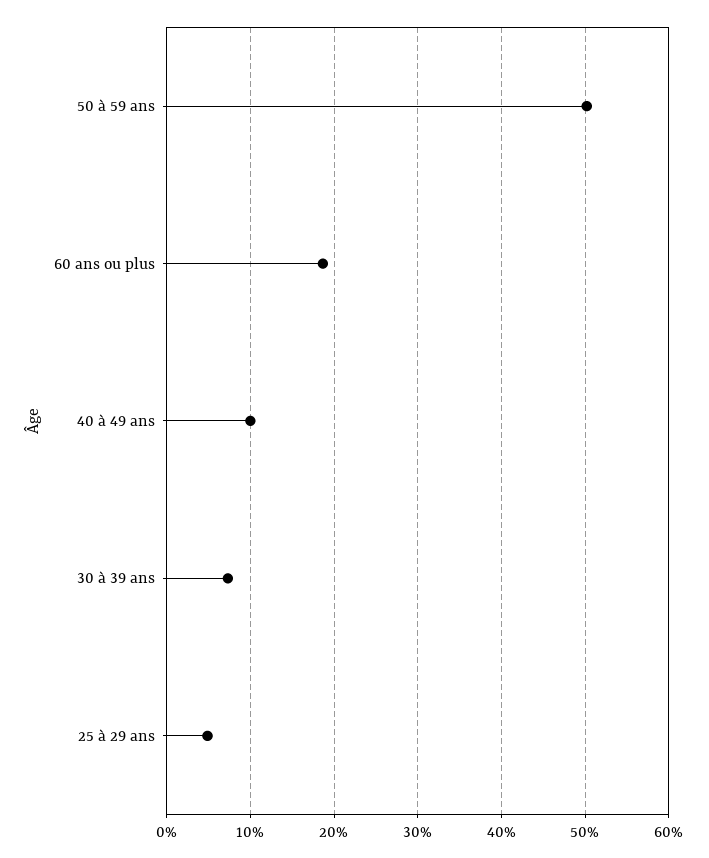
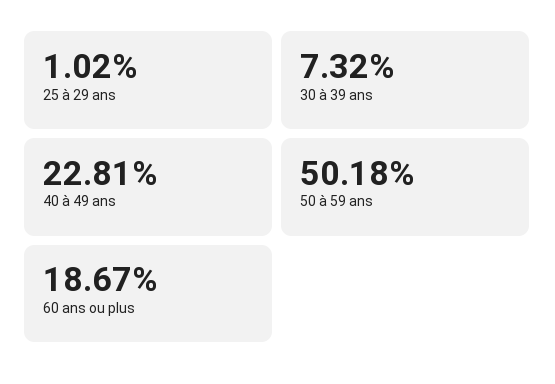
40 à 49 ans: 10 -> 22.81
25 à 29 ans: 5 -> 1.02

